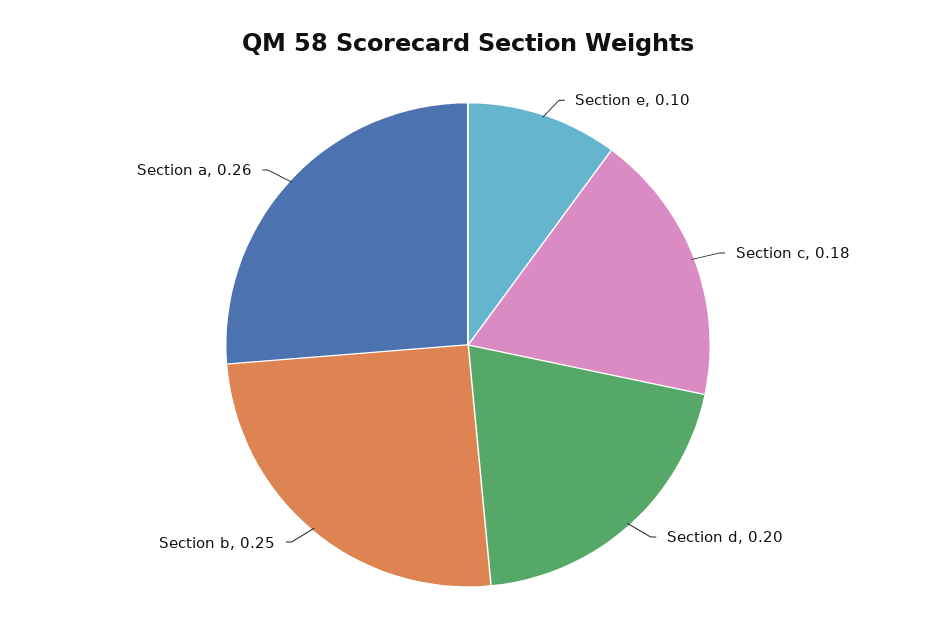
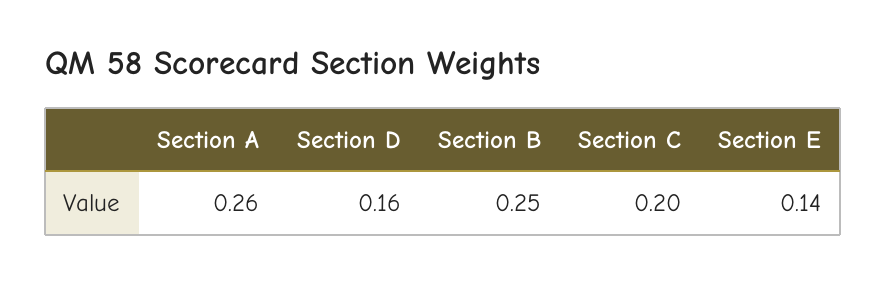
Section e: 0.1 -> 0.14
Section c: 0.18 -> 0.2
Section d: 0.2 -> 0.16

